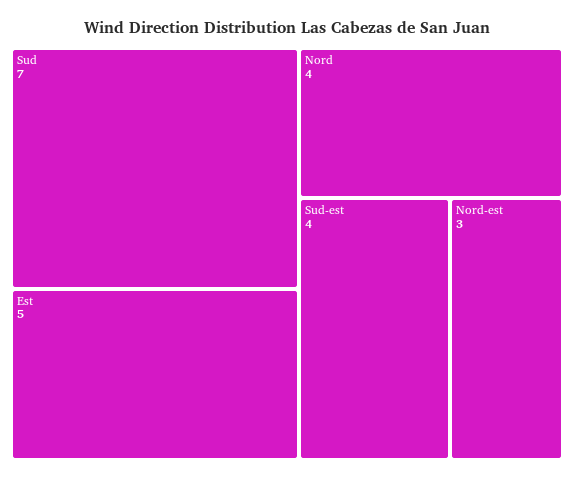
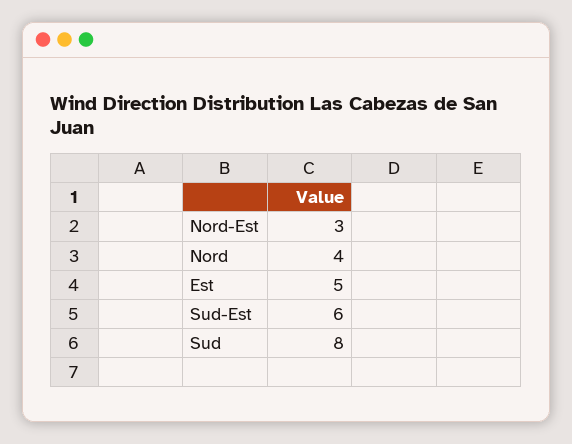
Sud: 7 -> 8
Sud-est: 4 -> 6

